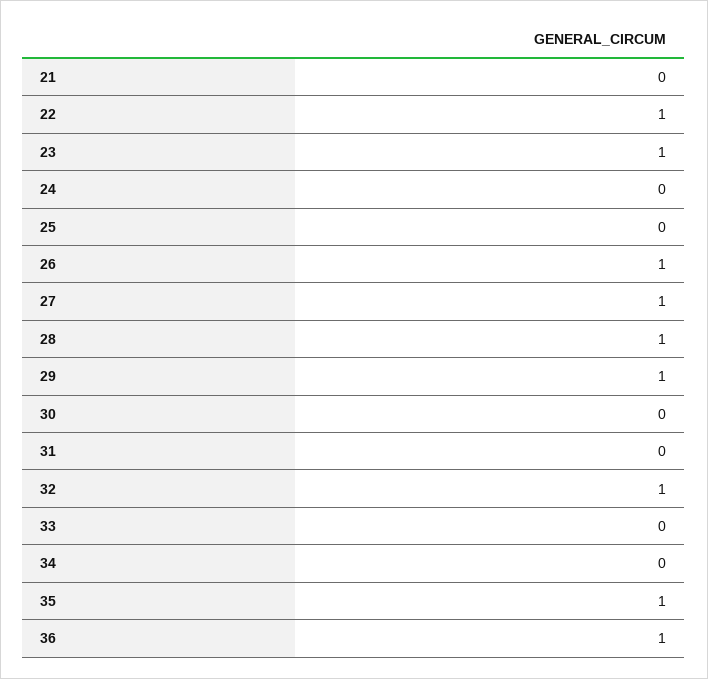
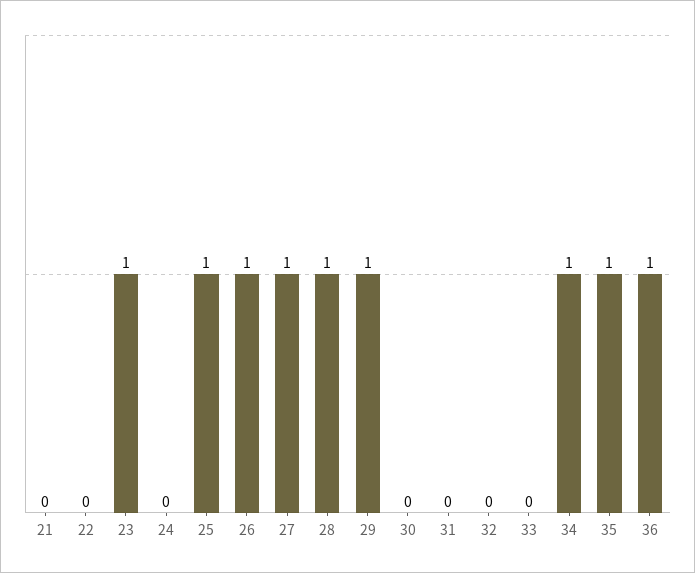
22: 1 -> 0
25: 0 -> 1
32: 1 -> 0
34: 0 -> 1

